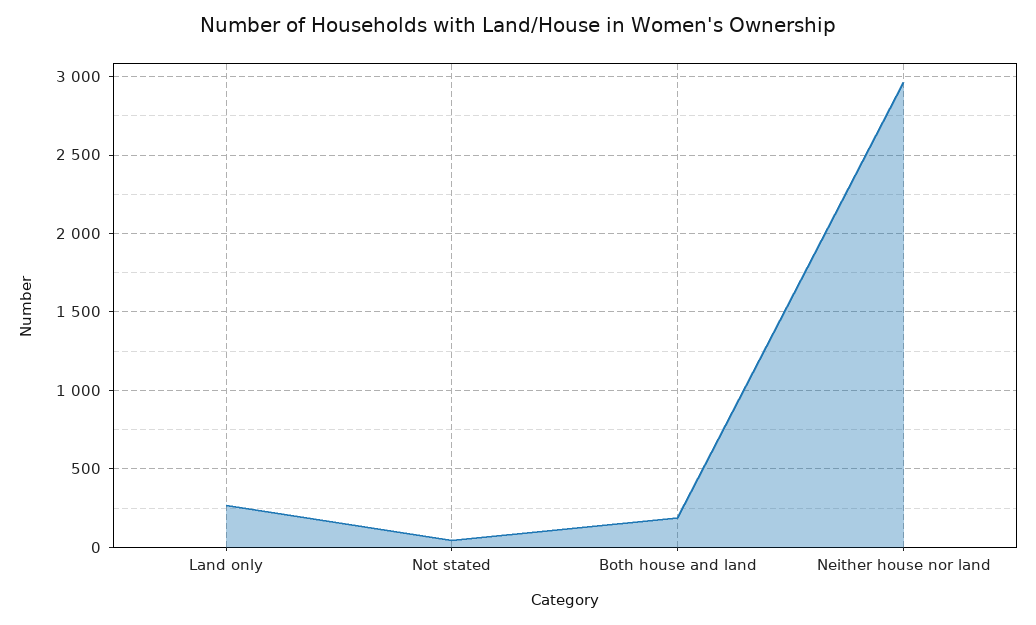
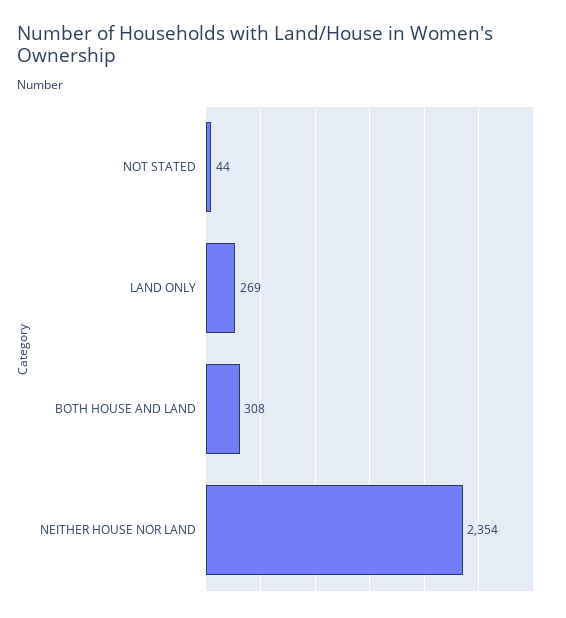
Both house and land: 200 -> 308
Neither house nor land: 2950 -> 2354

